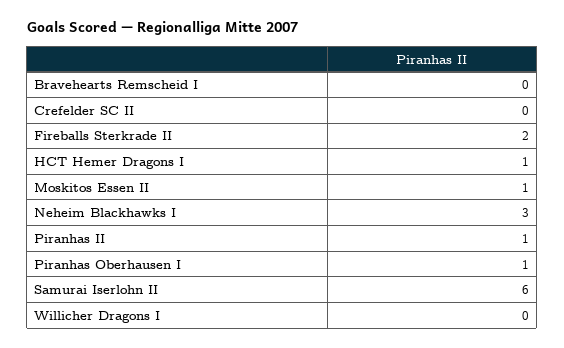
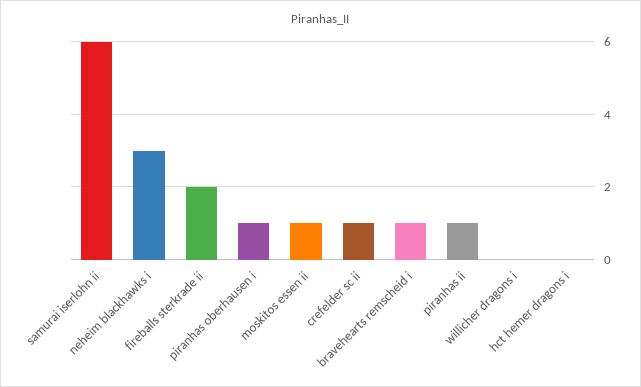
Bravehearts Remscheid I: 0 -> 1
Crefelder SC II: 0 -> 1
HCT Hemer Dragons I: 1 -> 0

